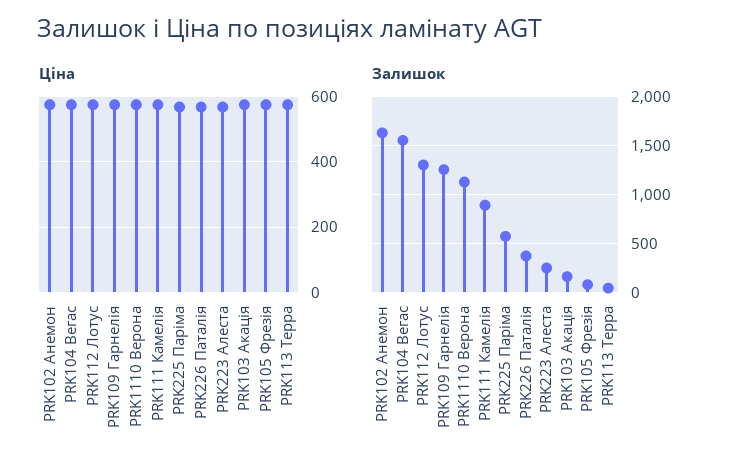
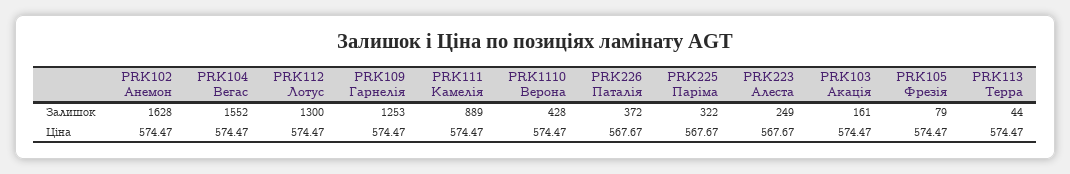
Залишок, PRK1110 Верона: 1100 -> 428
Залишок, PRK225 Паріма: 600 -> 322

